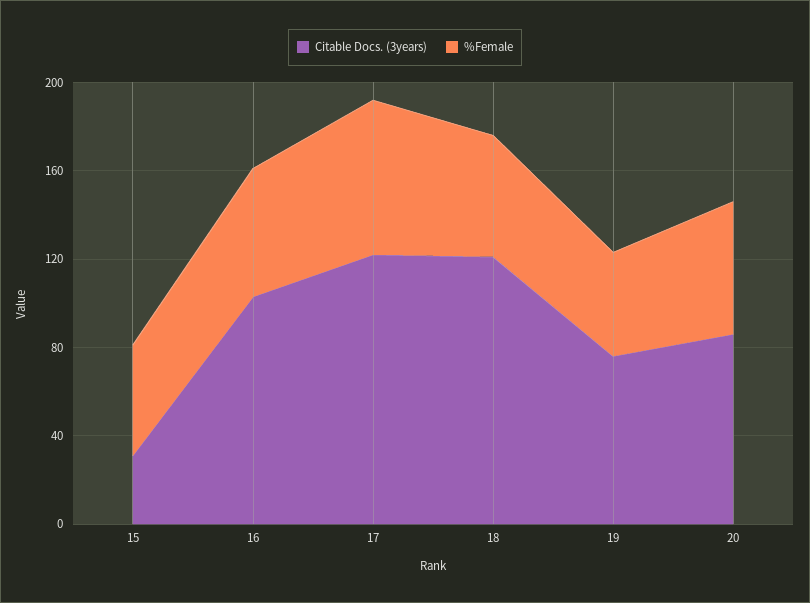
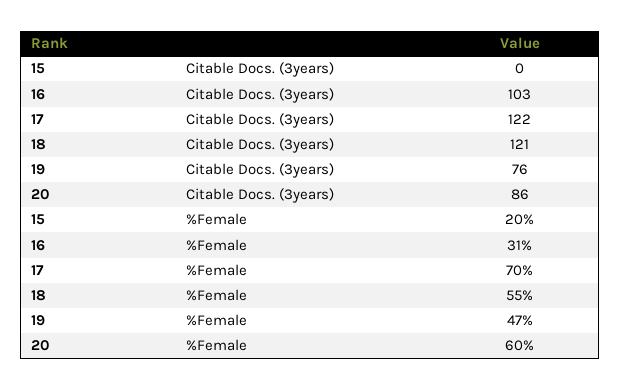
Citable Docs. (3years), 15: 30 -> 0
%Female, 15: 50 -> 20
%Female, 16: 60 -> 31

